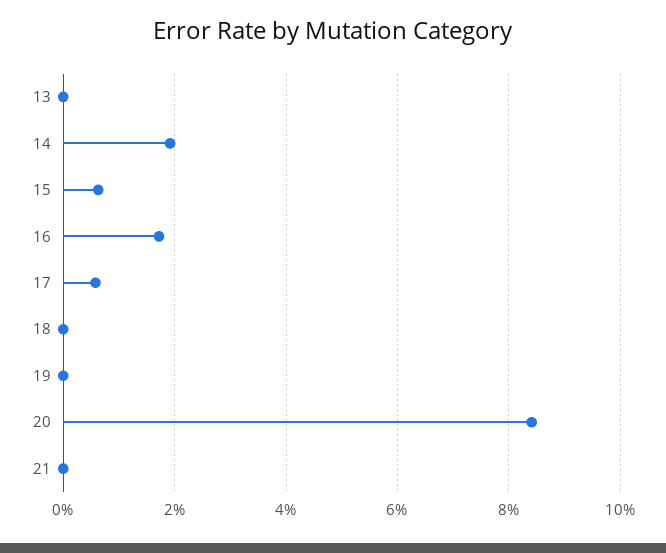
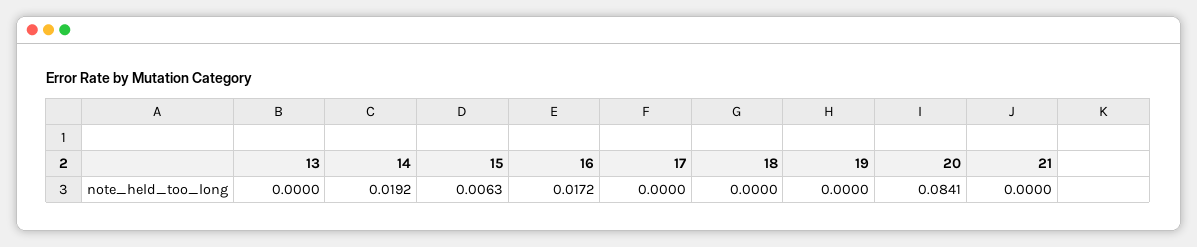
17: 0.006 -> 0

